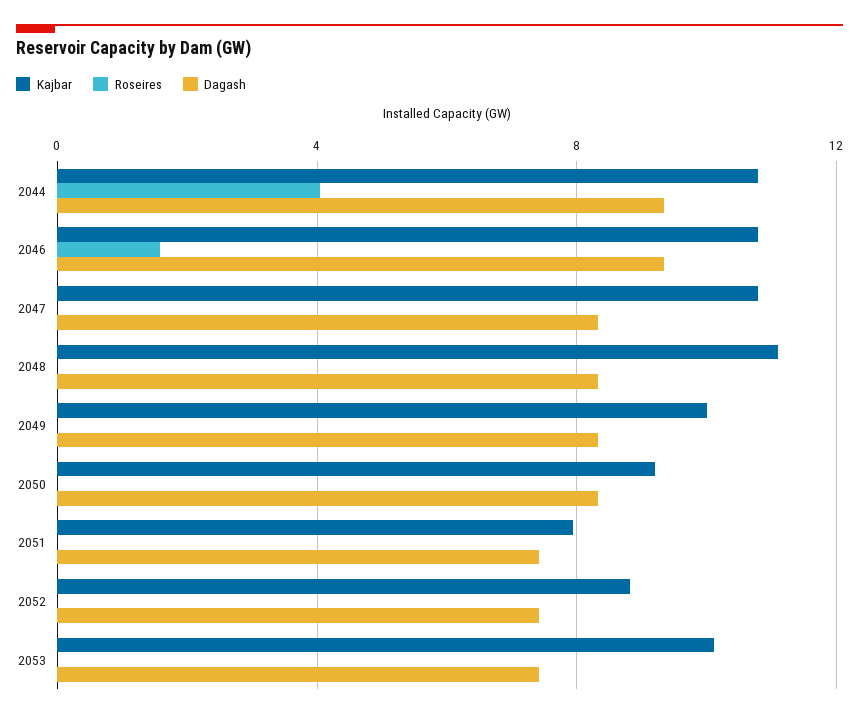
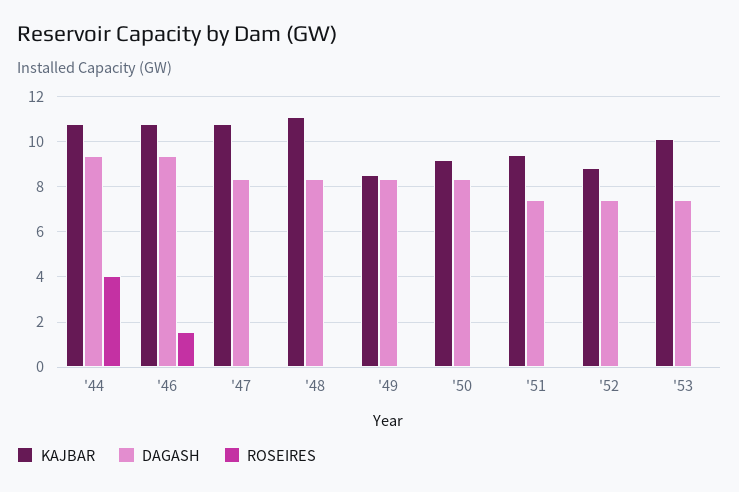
Kajbar, 2049: 10 -> 8.5
Kajbar, 2051: 8 -> 9.5

